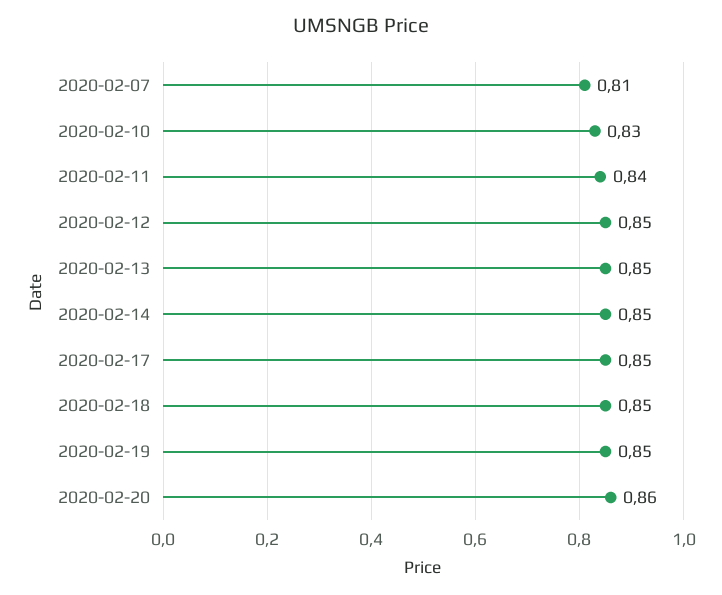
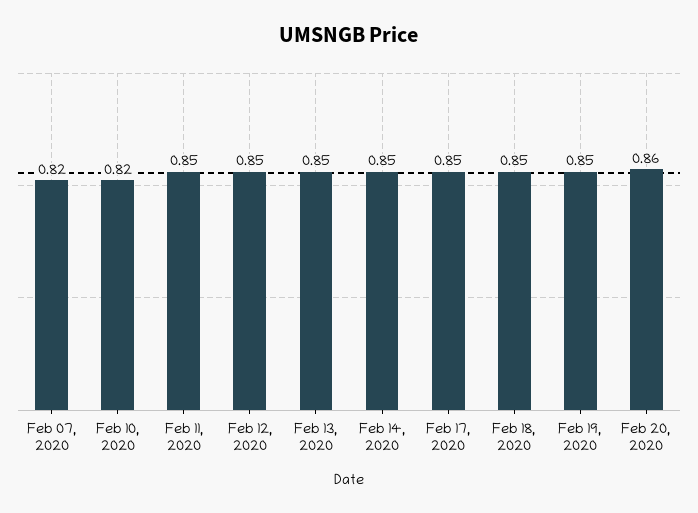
2020-02-07: 0.81 -> 0.82
2020-02-10: 0.83 -> 0.82
2020-02-11: 0.84 -> 0.85

